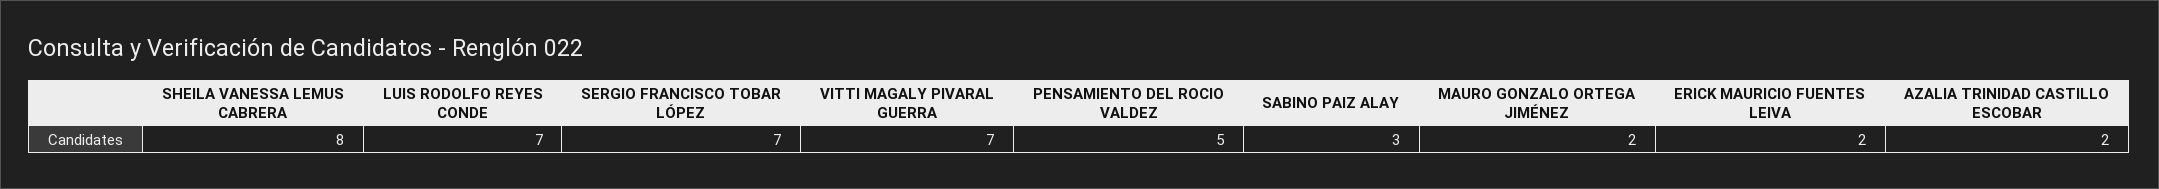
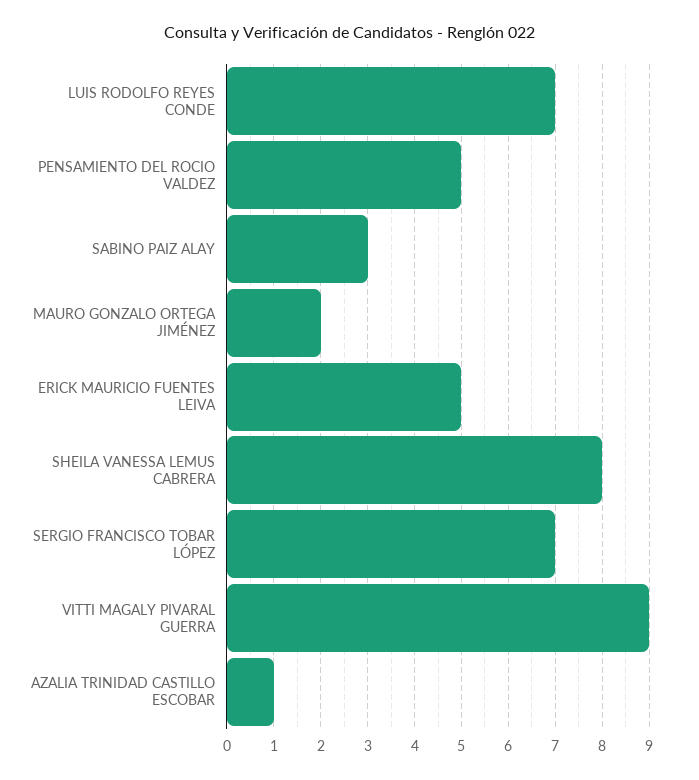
VITTI MAGALY PIVARAL GUERRA: 7 -> 9
ERICK MAURICIO FUENTES LEIVA: 2 -> 5
AZALIA TRINIDAD CASTILLO ESCOBAR: 2 -> 1

